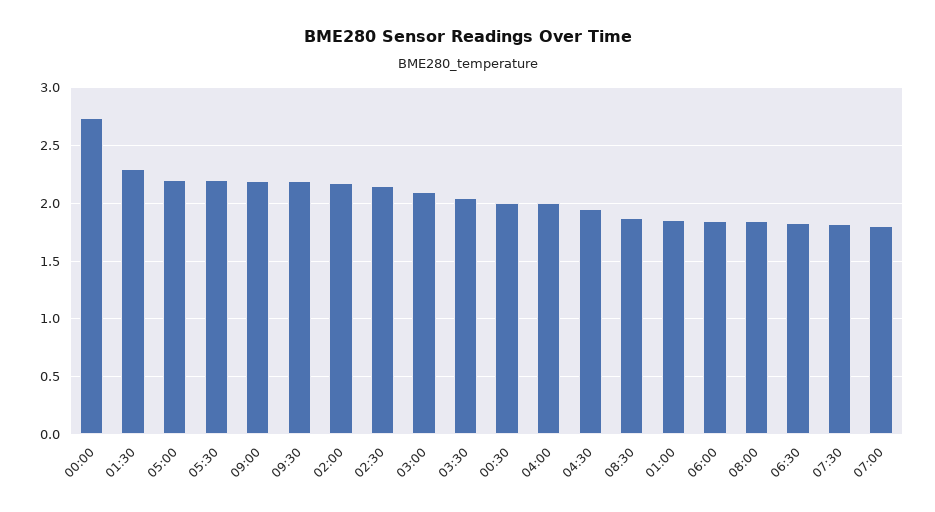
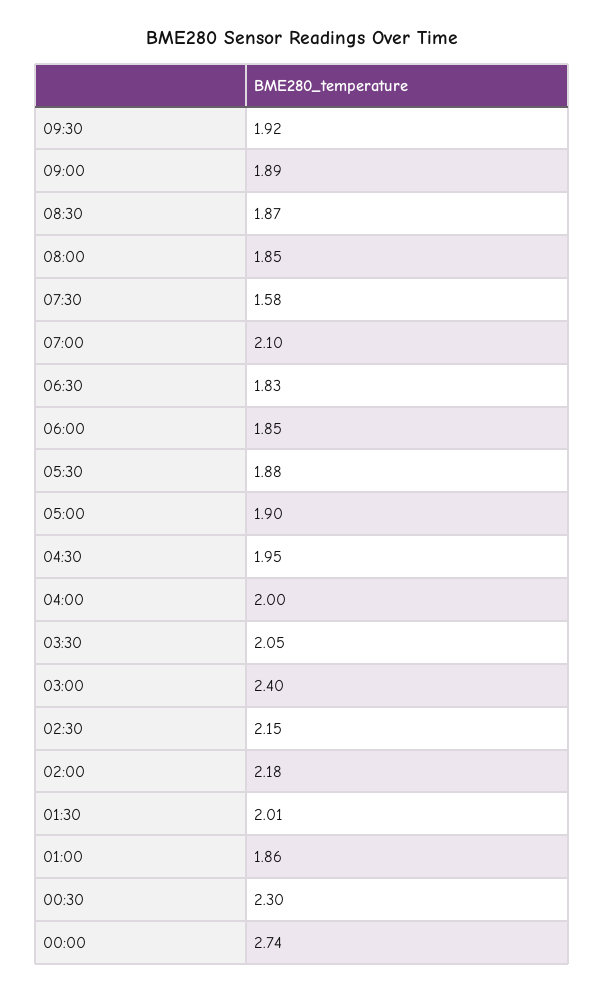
01:30: 2.3 -> 2.01
05:00: 2.2 -> 1.9
05:30: 2.2 -> 1.88
09:00: 2.2 -> 1.89
09:30: 2.2 -> 1.92
03:00: 2.1 -> 2.4
00:30: 2 -> 2.3
07:30: 1.8 -> 1.58
07:00: 1.8 -> 2.1

